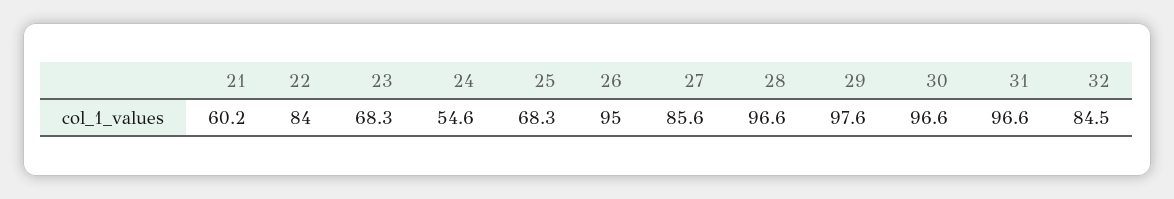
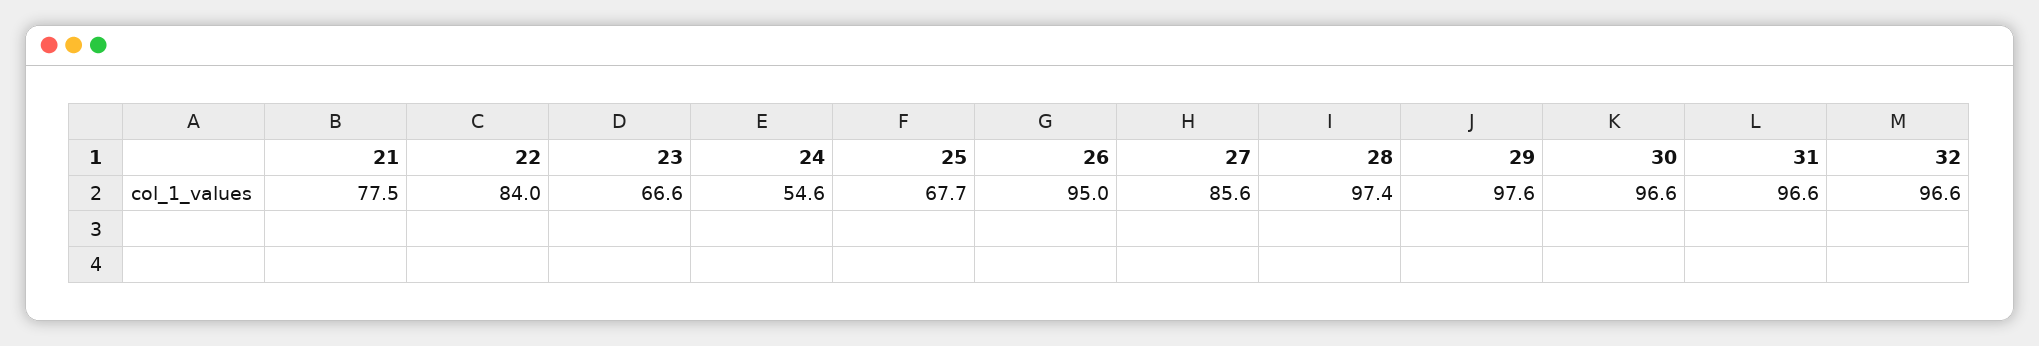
21: 60.2 -> 77.5
23: 68.3 -> 66.6
25: 68.3 -> 67.7
28: 96.6 -> 97.4
32: 84.5 -> 96.6

